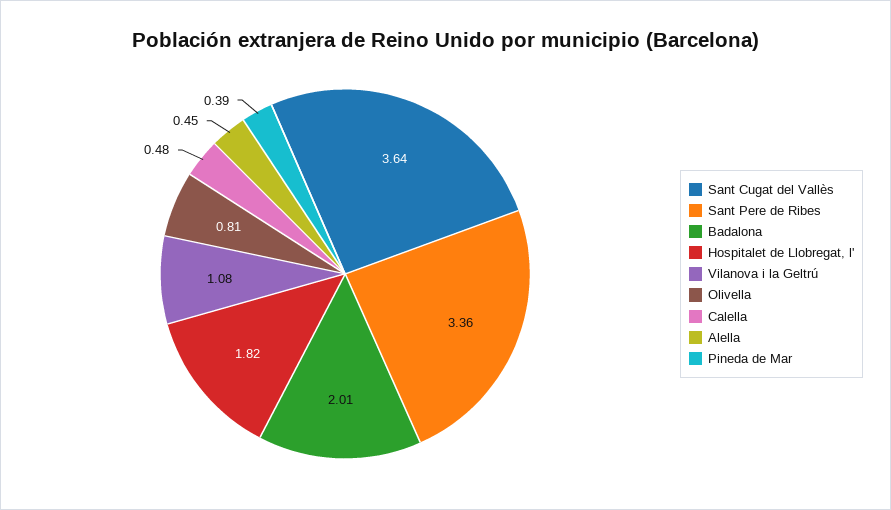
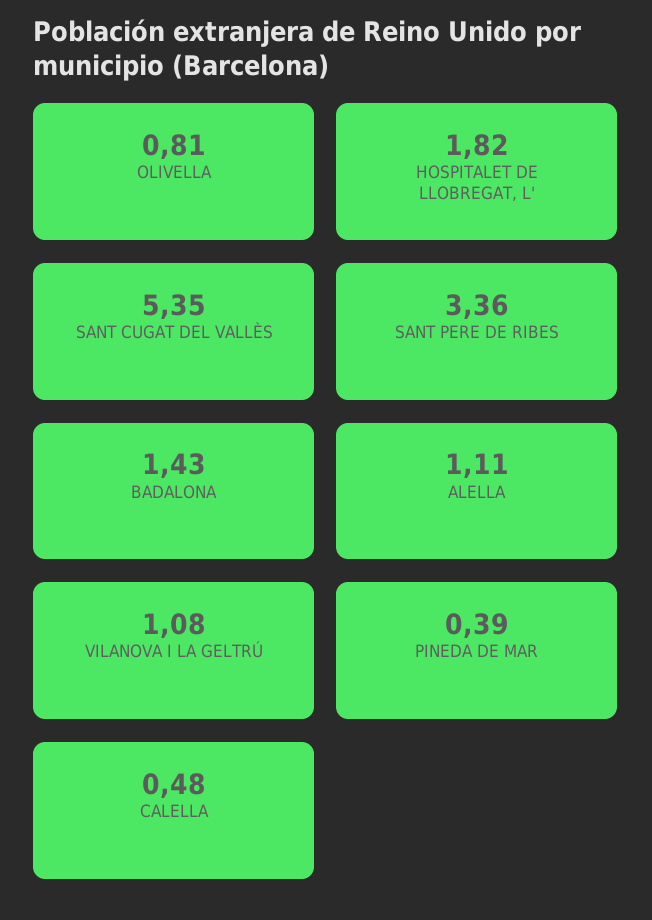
Sant Cugat del Vallès: 3.64 -> 5.35
Badalona: 2.01 -> 1.43
Alella: 0.45 -> 1.11

